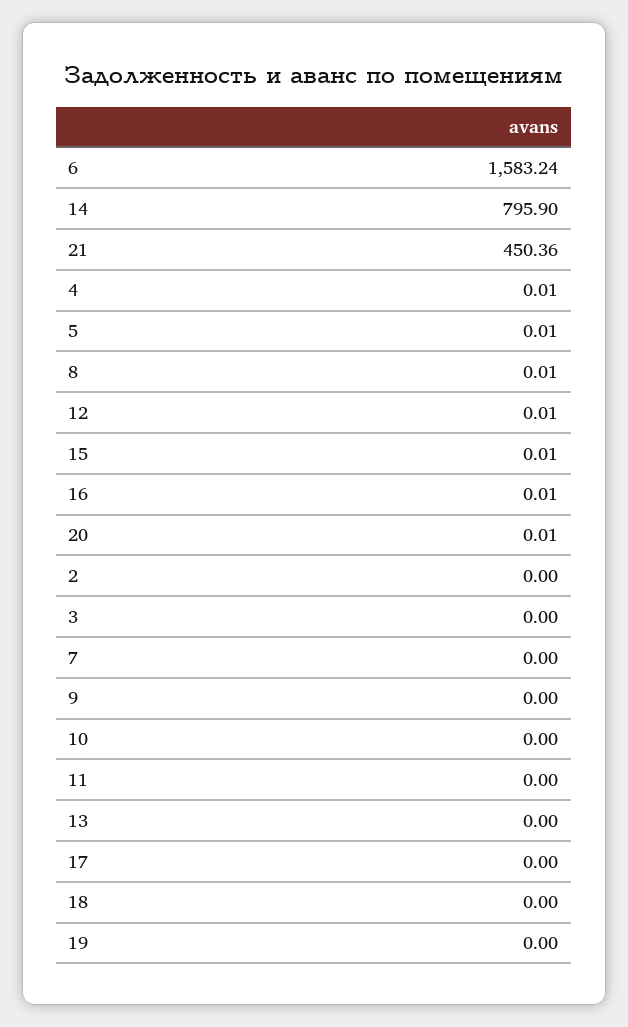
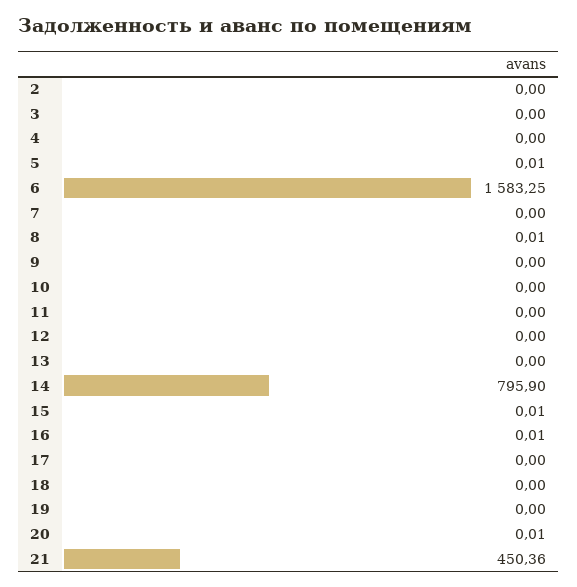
6: 1583.24 -> 1583.25
4: 0.01 -> 0
12: 0.01 -> 0

